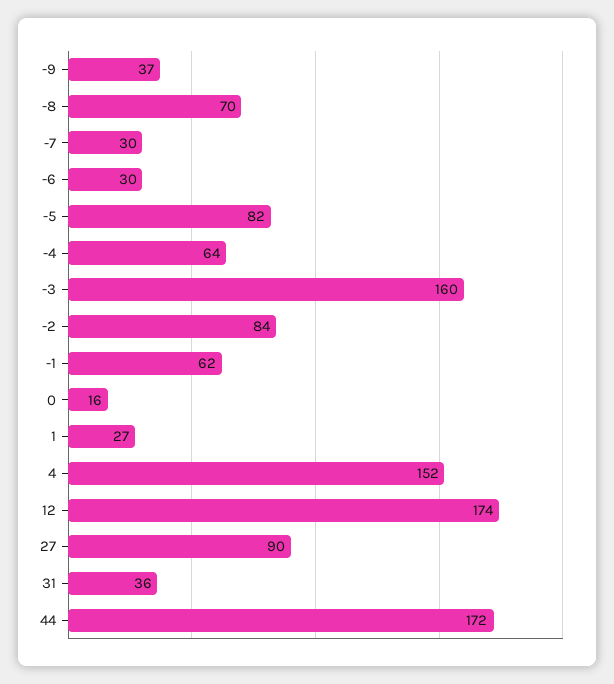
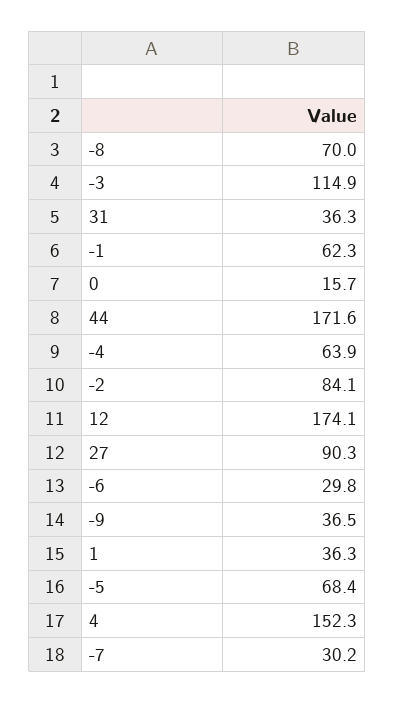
-5: 82 -> 68.4
-3: 160 -> 114.9
1: 27 -> 36.3

